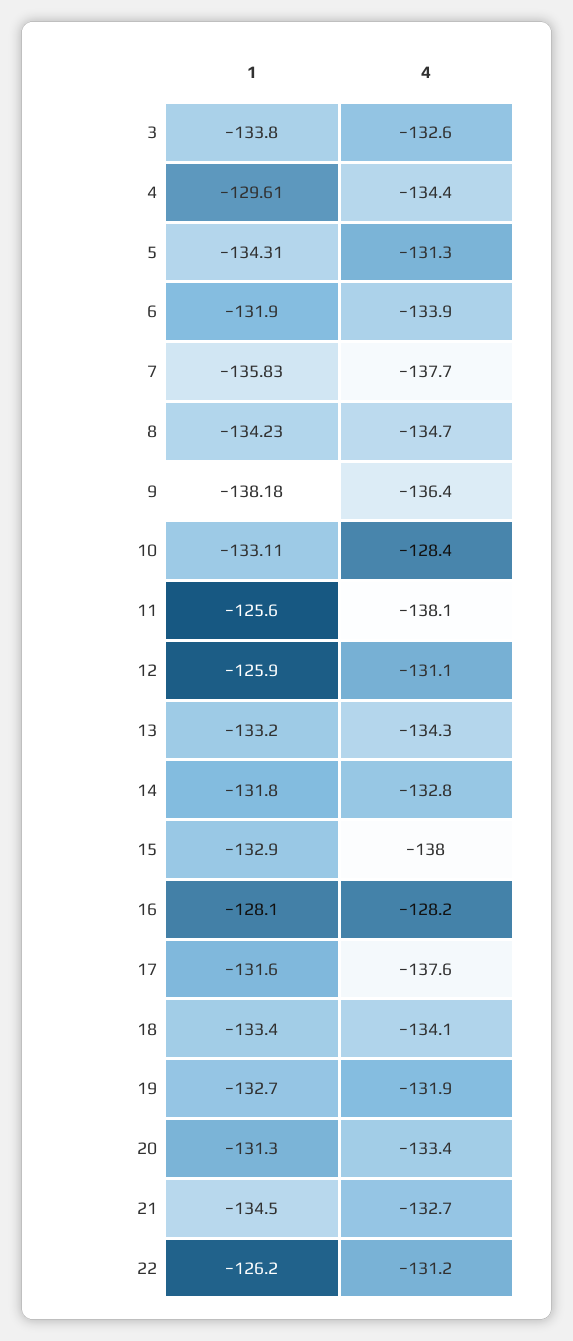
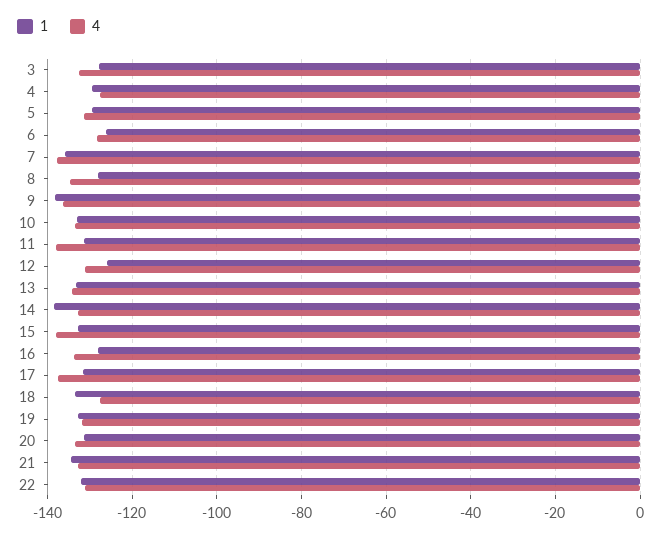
1, 3: -133.8 -> -128
4, 4: -134.4 -> -128
1, 5: -134.31 -> -130
1, 6: -131.9 -> -126
4, 6: -133.9 -> -128
1, 8: -134.23 -> -128
4, 10: -128.4 -> -134
1, 11: -125.6 -> -132
1, 14: -131.8 -> -138
4, 16: -128.2 -> -134
4, 18: -134.1 -> -128
1, 22: -126.2 -> -132

